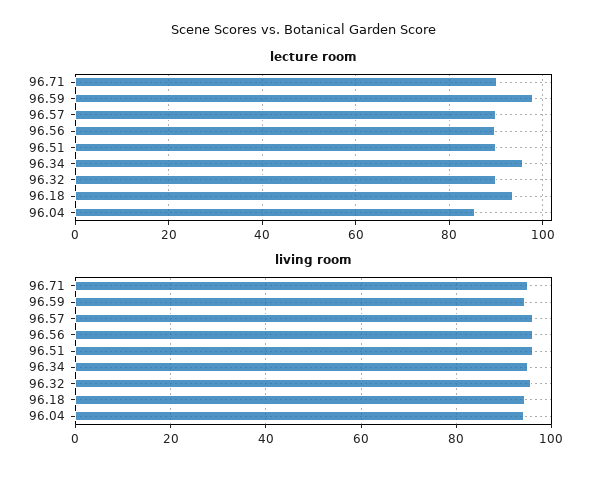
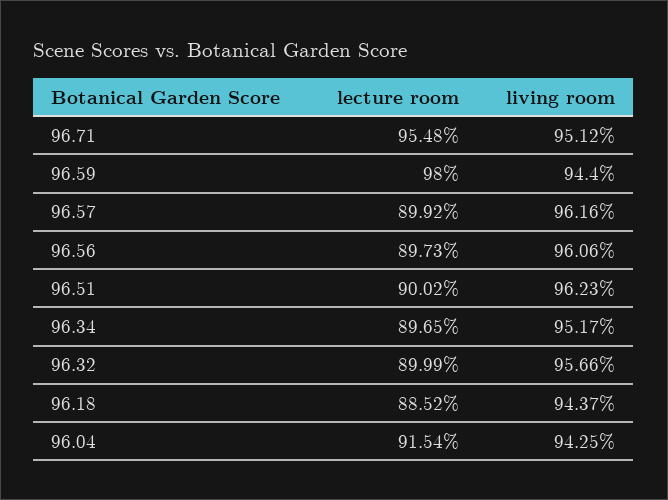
lecture room, 96.71: 90 -> 95.48
lecture room, 96.34: 96 -> 89.65
lecture room, 96.18: 94 -> 88.52
lecture room, 96.04: 86 -> 91.54

